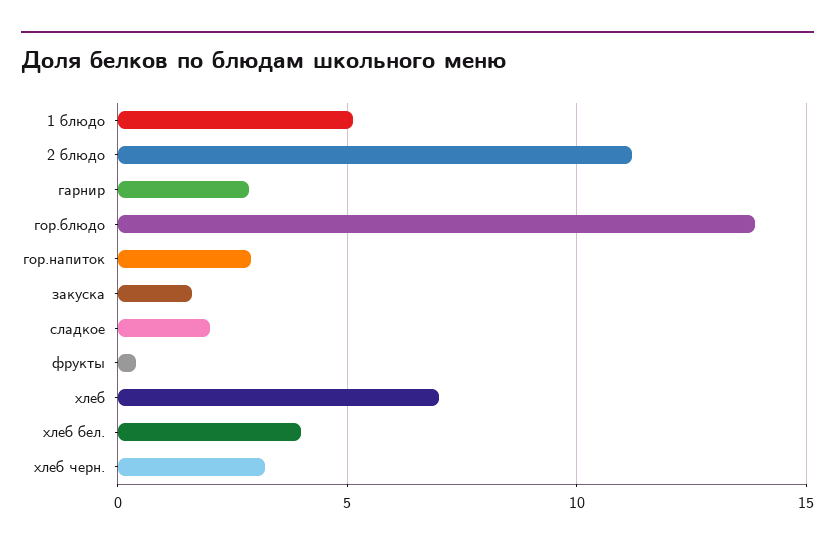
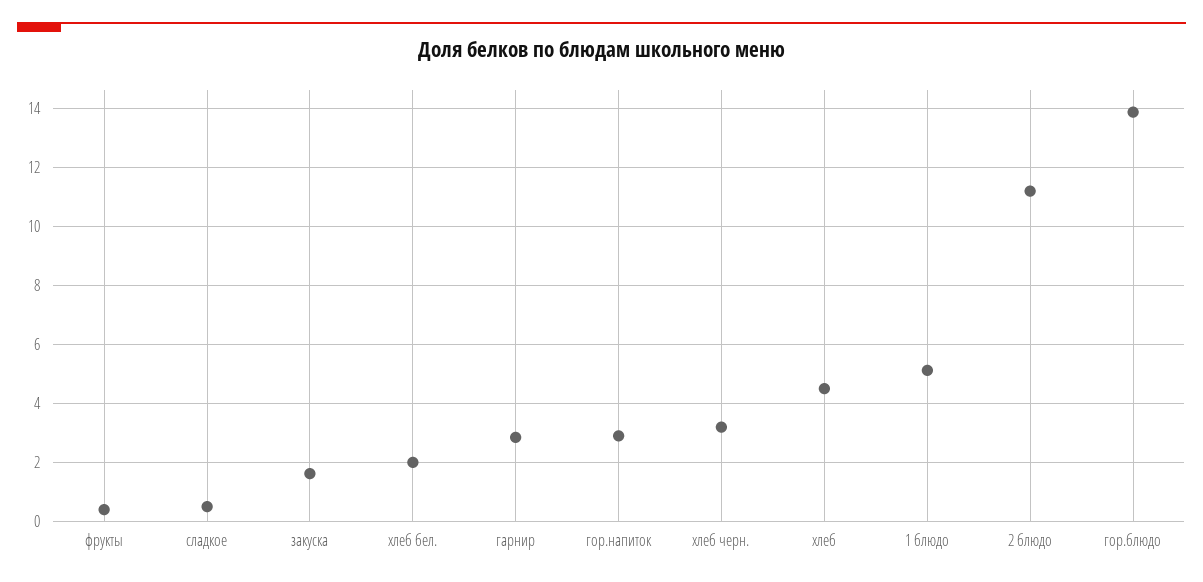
сладкое: 2 -> 0.5
хлеб: 7 -> 4.5
хлеб бел.: 4 -> 2

